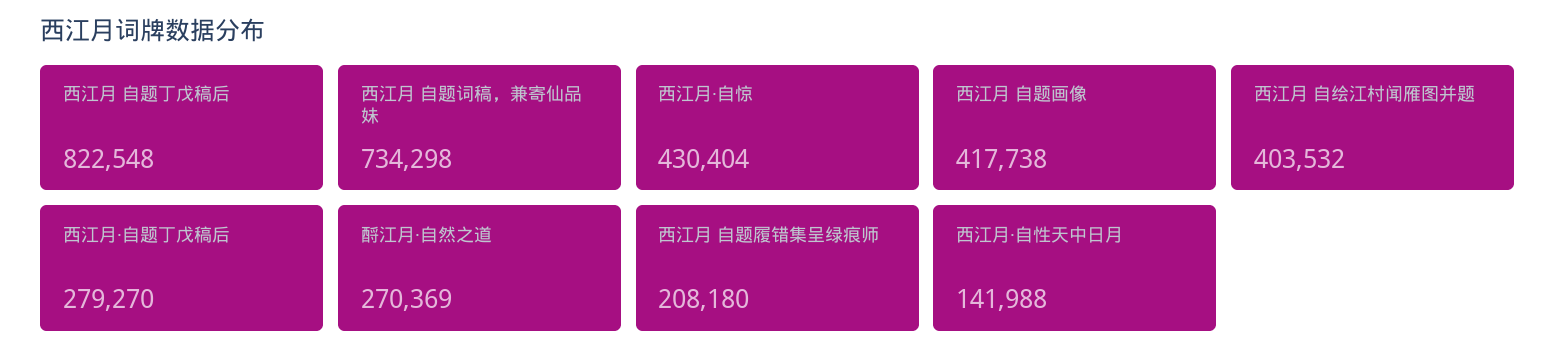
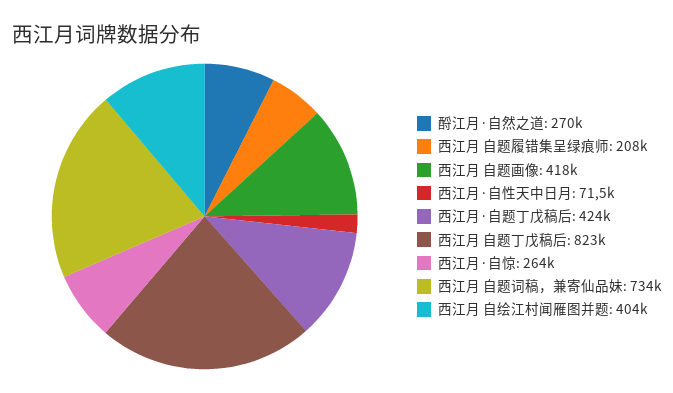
西江月·自惊: 430404 -> 264000
西江月·自题丁戊稿后: 279270 -> 424000
西江月·自性天中日月: 141988 -> 71500

